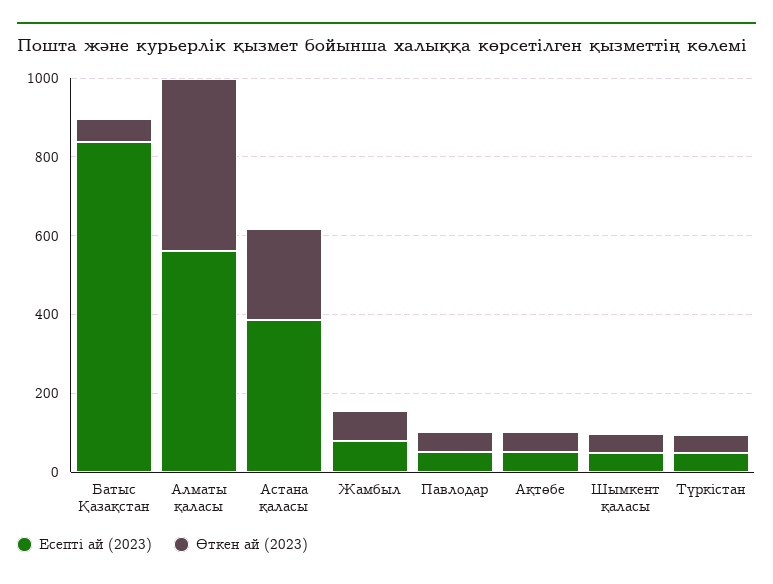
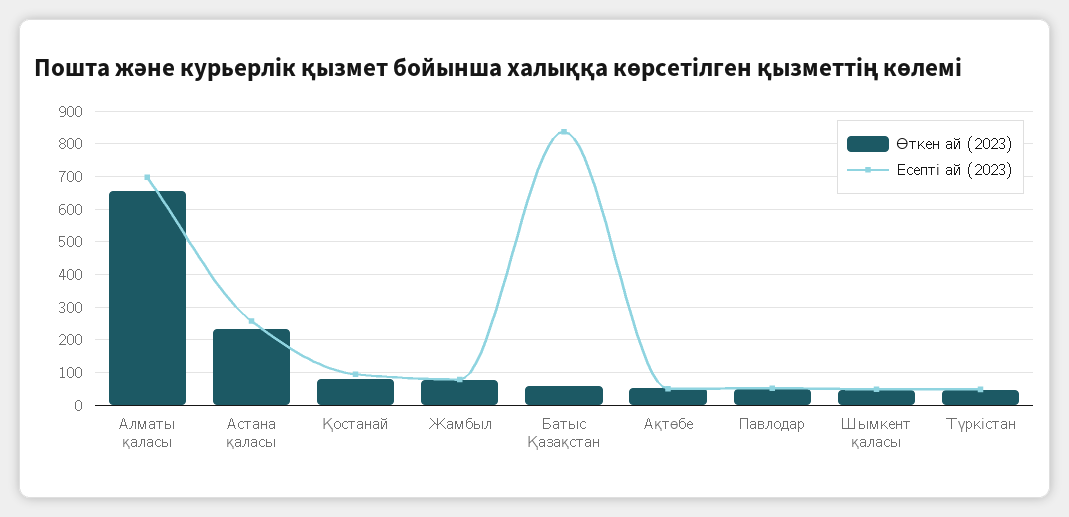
Есепті ай (2023), Алматы қаласы: 550 -> 700
Өткен ай (2023), Алматы қаласы: 450 -> 660
Есепті ай (2023), Астана қаласы: 400 -> 260
Өткен ай (2023), Қостанай: none -> 80
Есепті ай (2023), Қостанай: none -> 100

